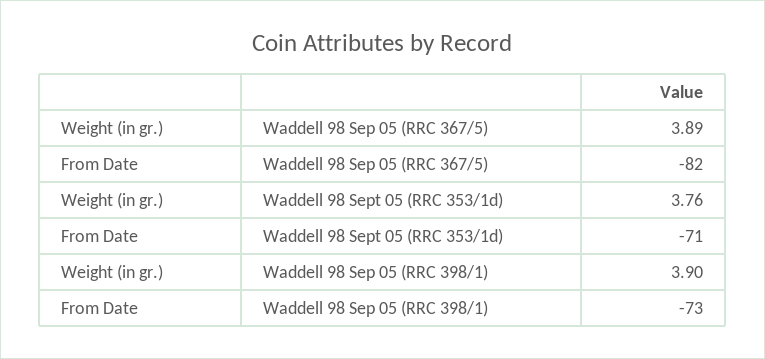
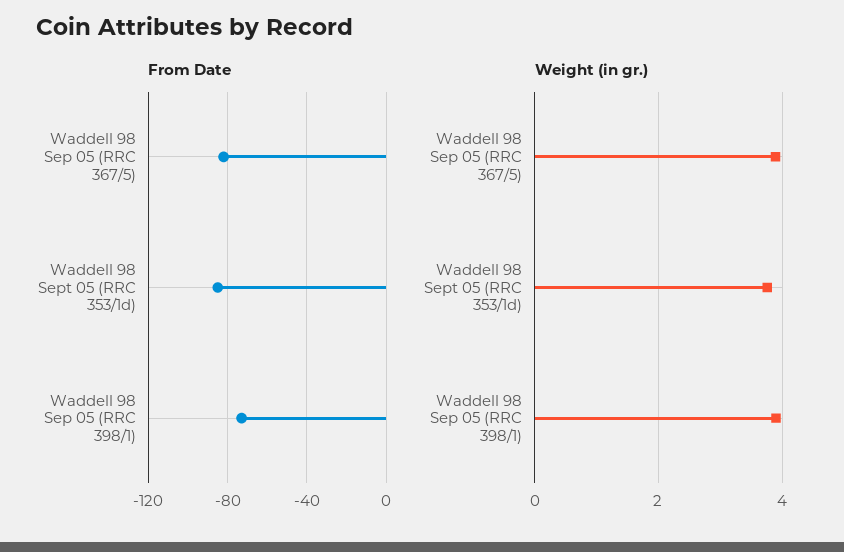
From Date, Waddell 98 Sept 05 (RRC 353/1d): -71 -> -85

